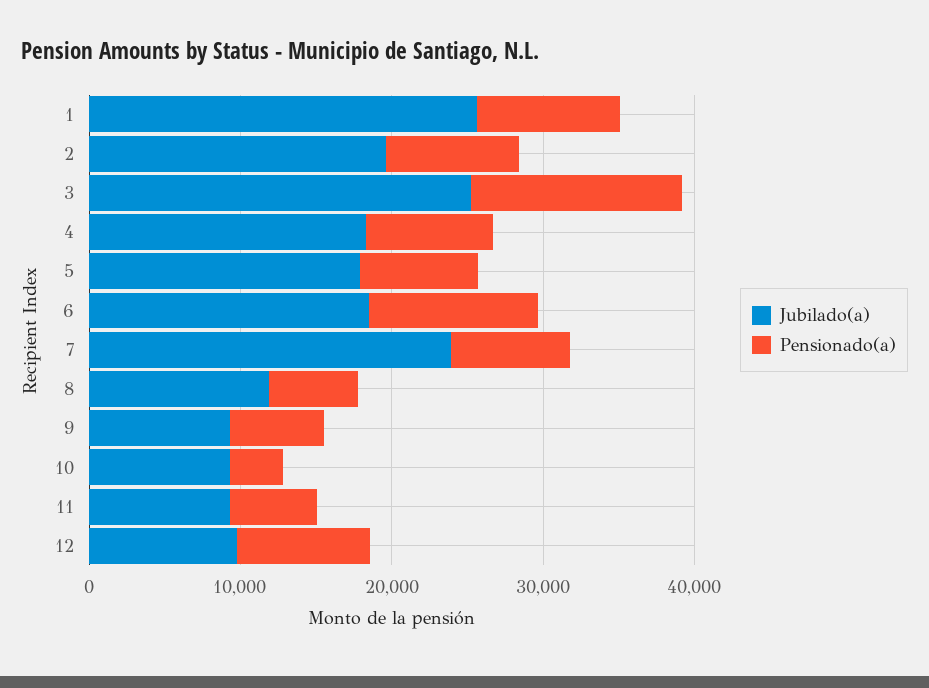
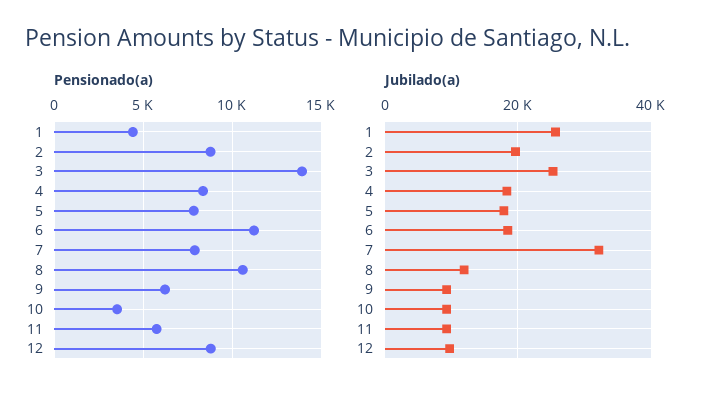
Pensionado(a), 1: 10000 -> 4500
Jubilado(a), 7: 24000 -> 32000
Pensionado(a), 8: 6000 -> 10500

